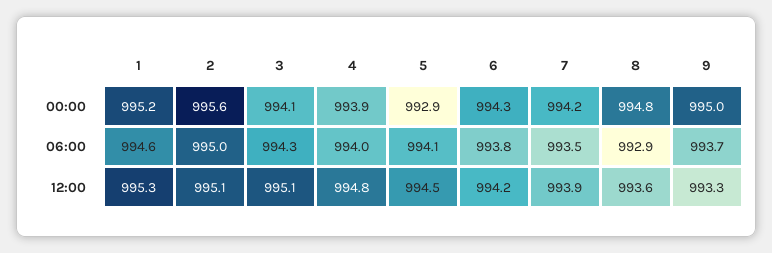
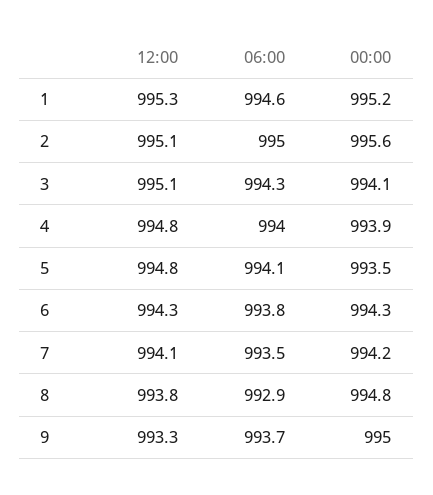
5, 00:00: 992.9 -> 993.5
5, 12:00: 994.5 -> 994.8
6, 12:00: 994.2 -> 994.3
7, 12:00: 993.9 -> 994.1
8, 12:00: 993.6 -> 993.8

